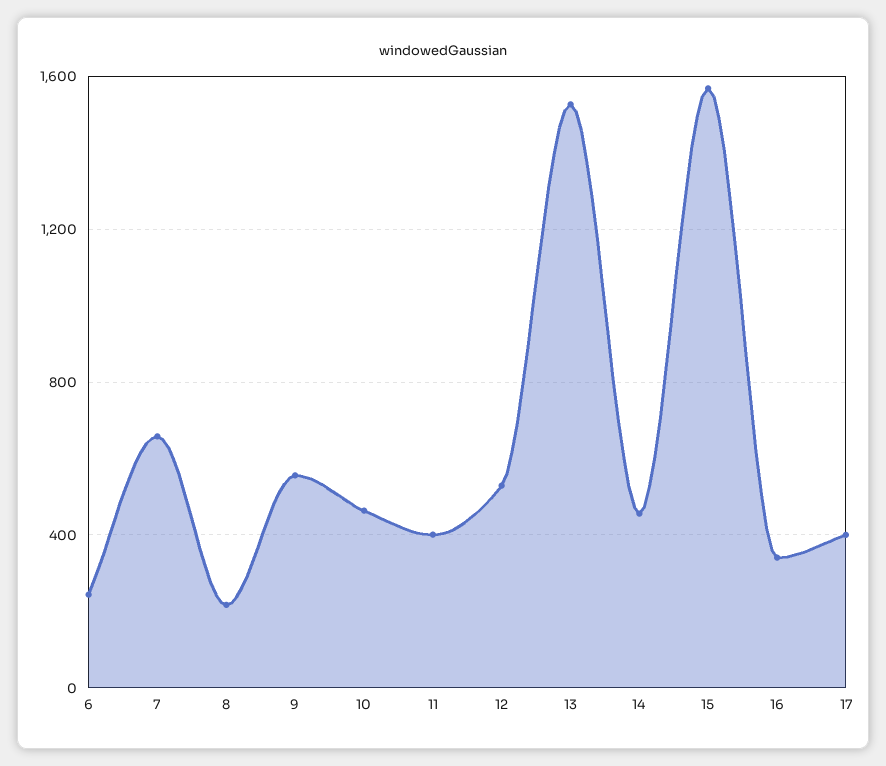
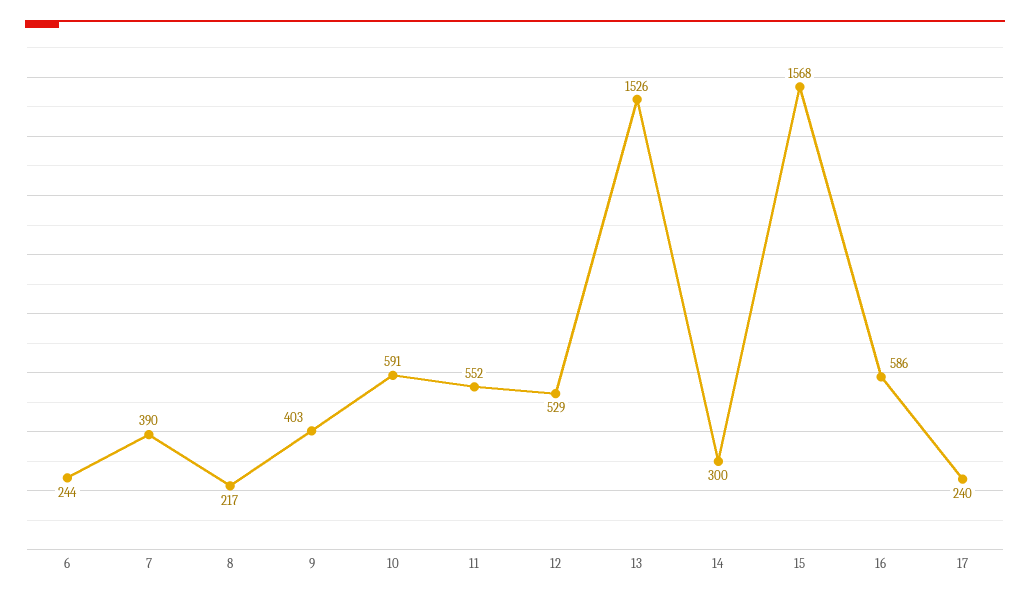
7: 650 -> 390
9: 550 -> 403
10: 450 -> 591
11: 400 -> 552
14: 450 -> 300
16: 350 -> 586
17: 400 -> 240

